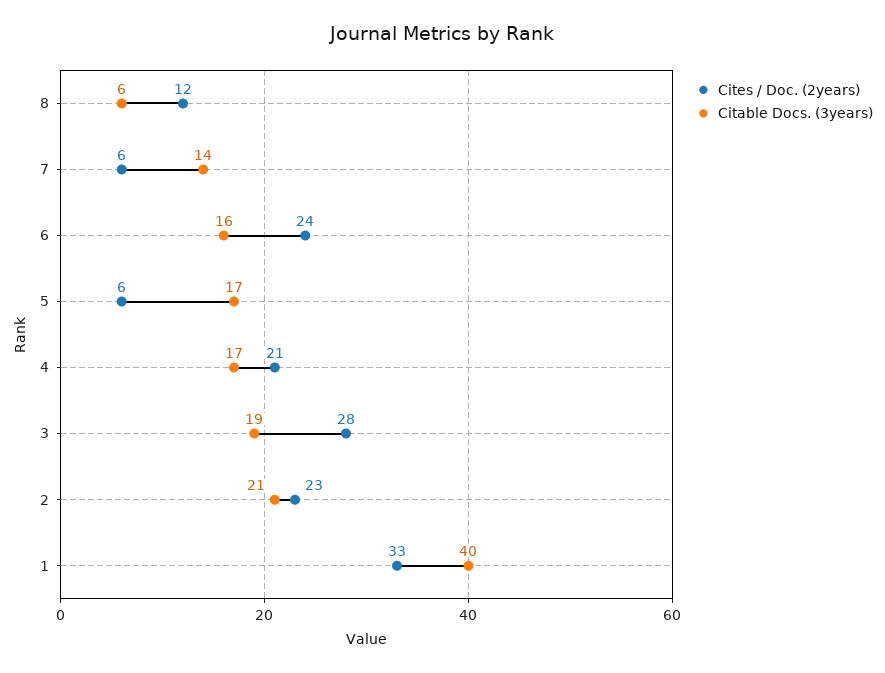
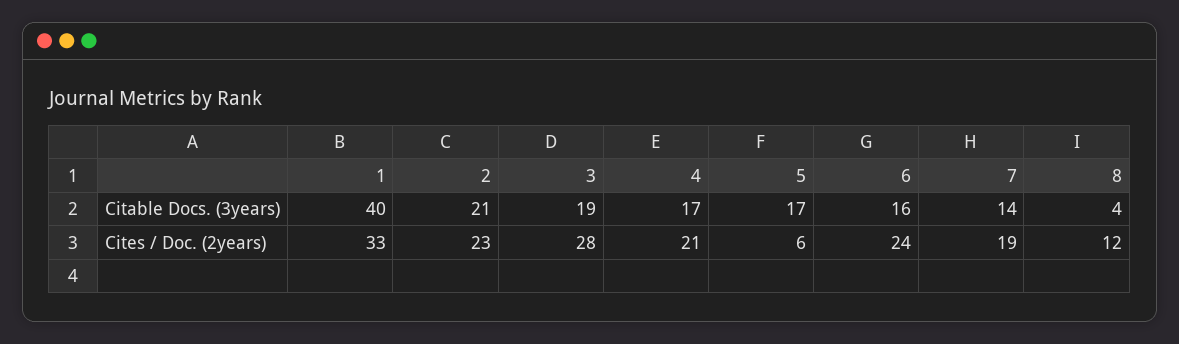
Citable Docs. (3years), 8: 6 -> 4
Cites / Doc. (2years), 7: 6 -> 19

